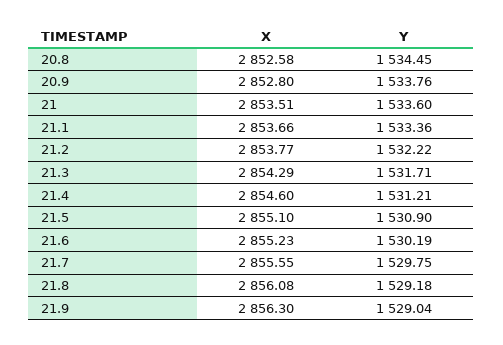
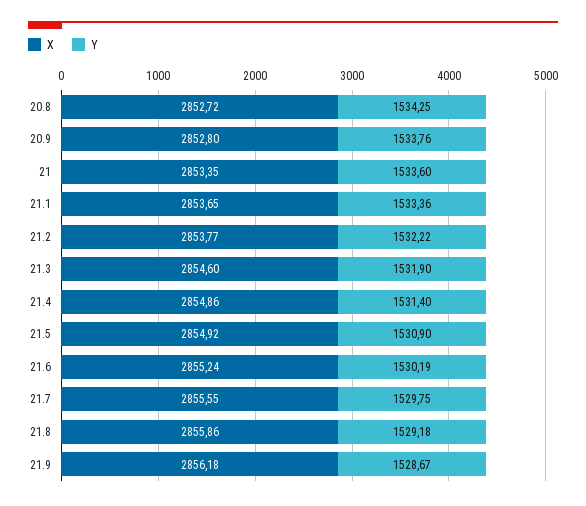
X, 20.8: 2852.58 -> 2852.72
Y, 20.8: 1534.45 -> 1534.25
X, 21: 2853.51 -> 2853.35
X, 21.1: 2853.66 -> 2853.65
X, 21.3: 2854.29 -> 2854.6
Y, 21.3: 1531.71 -> 1531.9
X, 21.4: 2854.6 -> 2854.86
Y, 21.4: 1531.21 -> 1531.4
X, 21.5: 2855.1 -> 2854.92
X, 21.6: 2855.23 -> 2855.24
X, 21.8: 2856.08 -> 2855.86
X, 21.9: 2856.3 -> 2856.18
Y, 21.9: 1529.04 -> 1528.67

